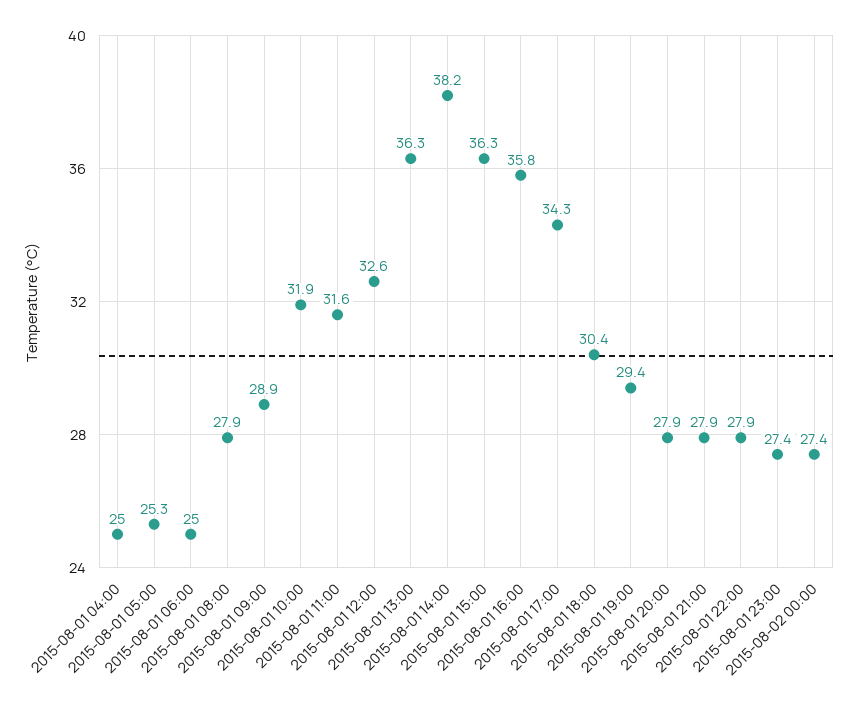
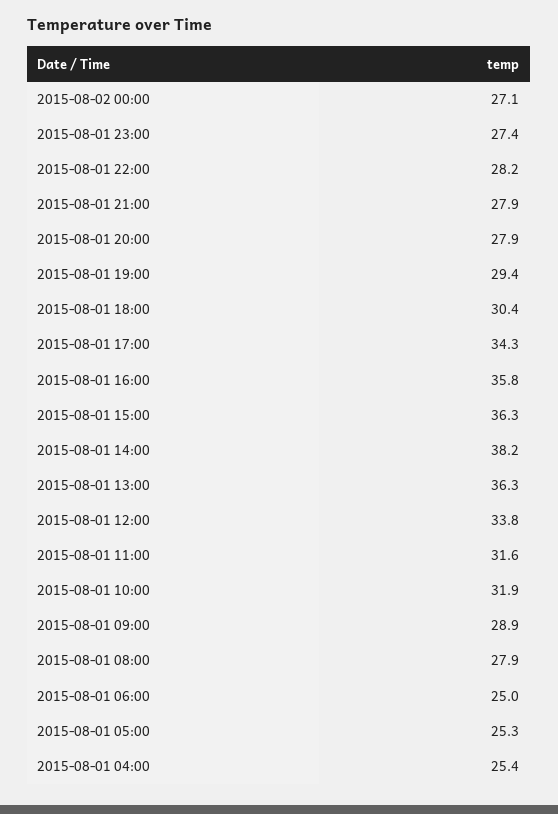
2015-08-01 04:00: 25 -> 25.4
2015-08-01 12:00: 32.6 -> 33.8
2015-08-01 22:00: 27.9 -> 28.2
2015-08-02 00:00: 27.4 -> 27.1

